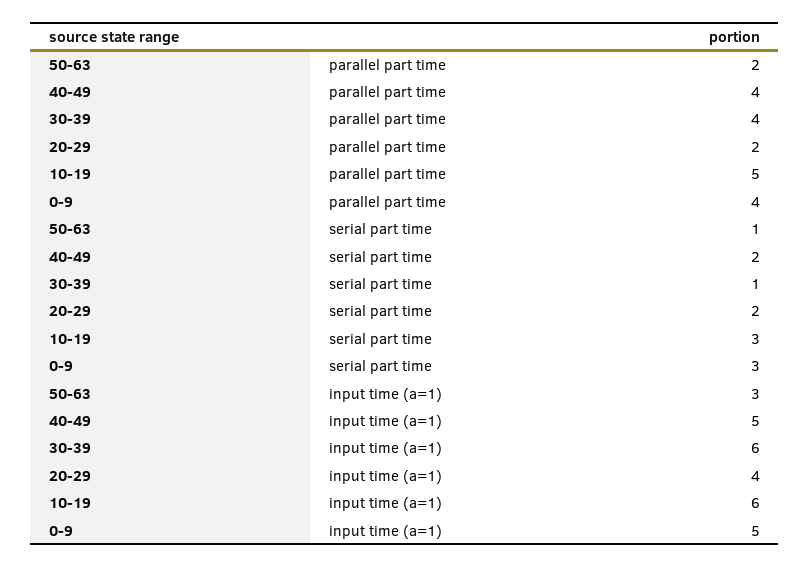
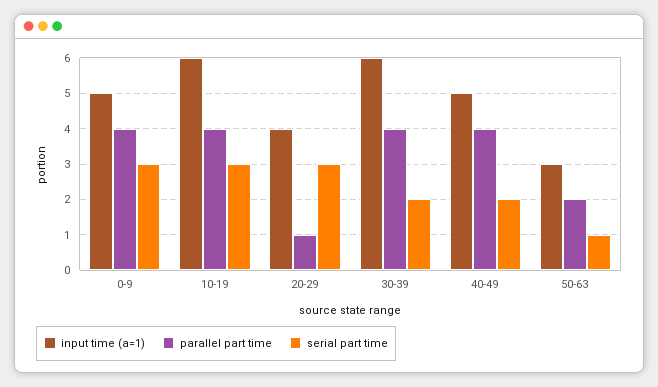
parallel part time, 20-29: 2 -> 1
parallel part time, 10-19: 5 -> 4
serial part time, 30-39: 1 -> 2
serial part time, 20-29: 2 -> 3

